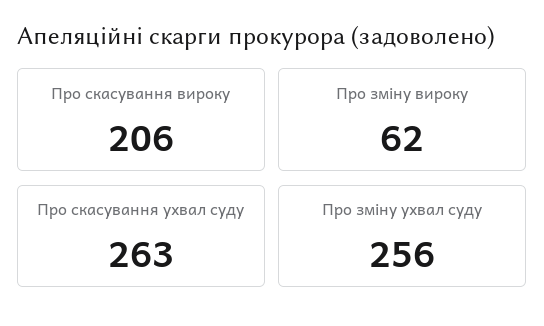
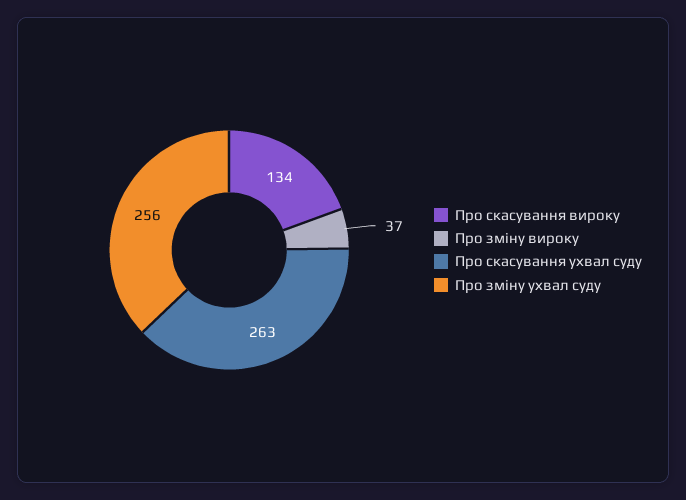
Про скасування вироку: 206 -> 134
Про зміну вироку: 62 -> 37

